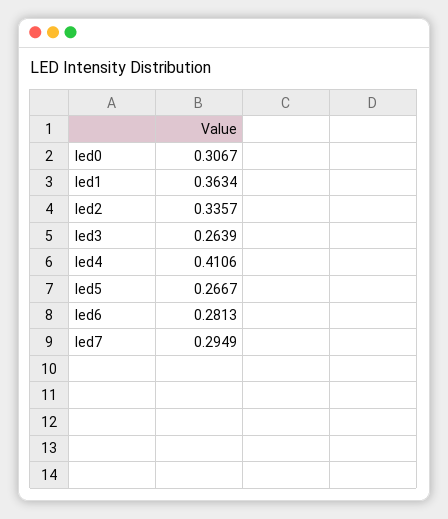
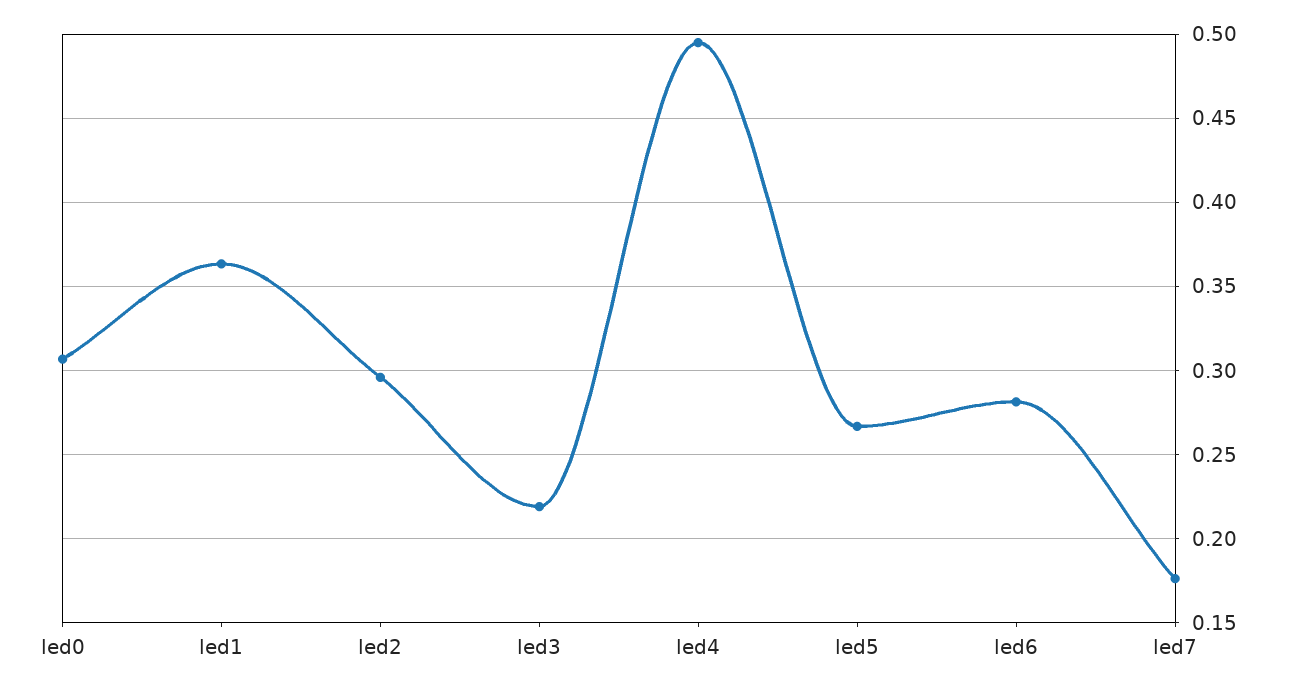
led2: 0.3357 -> 0.295
led3: 0.2639 -> 0.22
led4: 0.4106 -> 0.495
led7: 0.2949 -> 0.175

